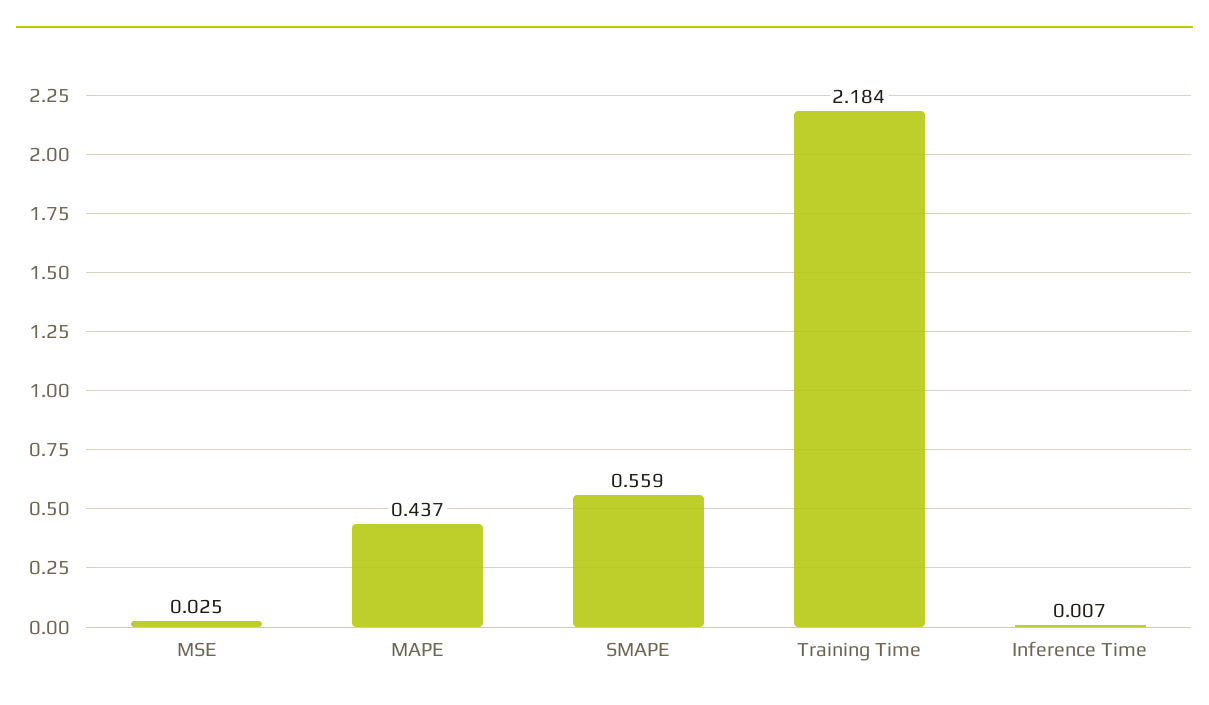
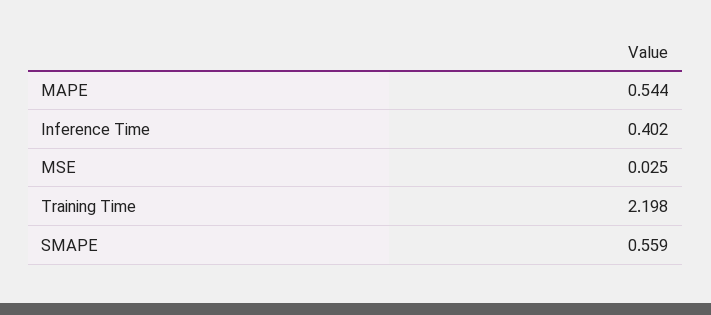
MAPE: 0.437 -> 0.544
Training Time: 2.184 -> 2.198
Inference Time: 0.007 -> 0.402

